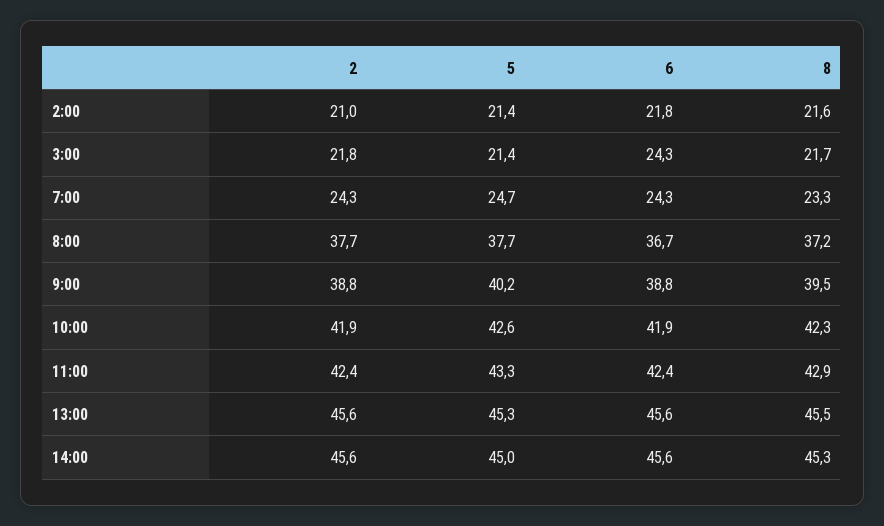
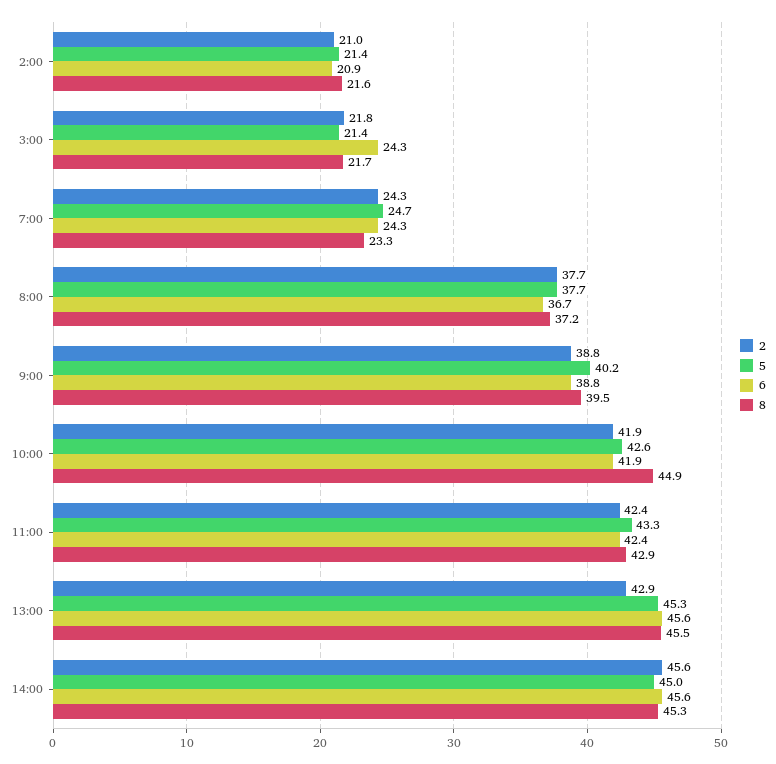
6, 2:00: 21.8 -> 20.9
8, 10:00: 42.3 -> 44.9
2, 13:00: 45.6 -> 42.9

